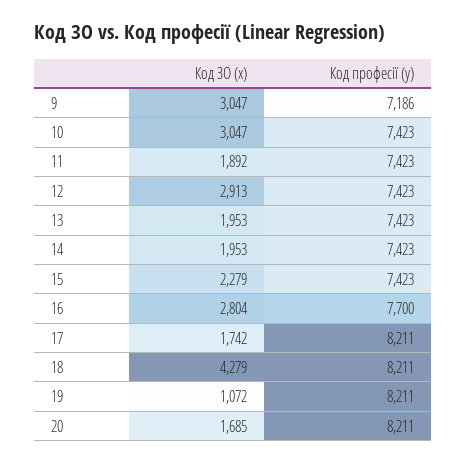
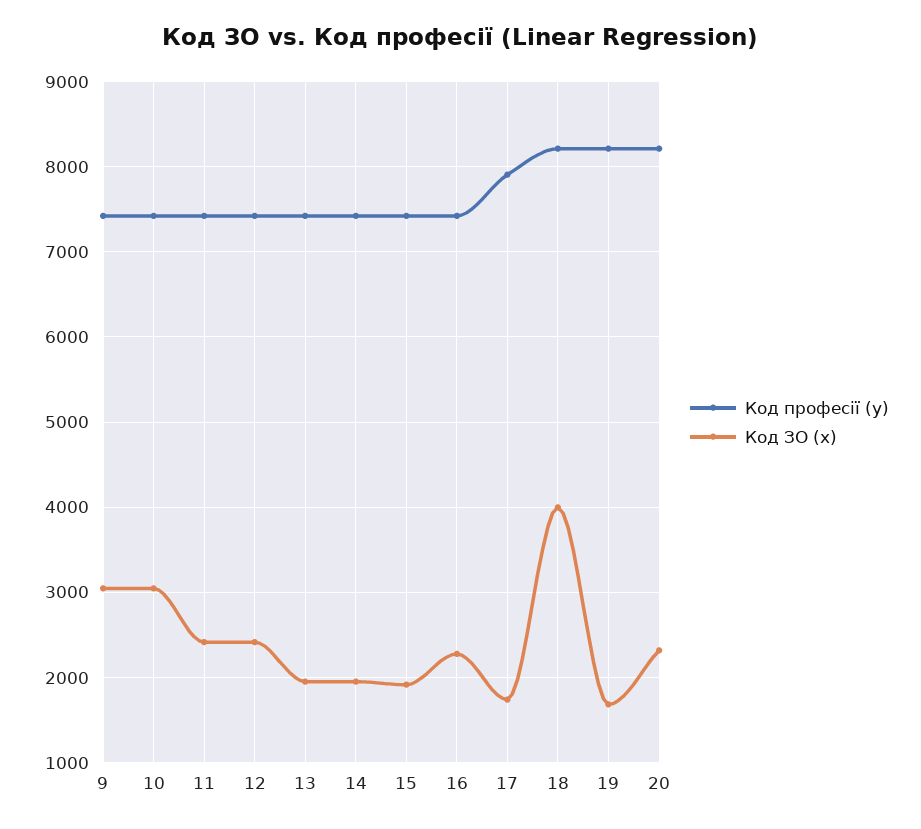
Код професії (y), 9: 7186 -> 7400
Код ЗО (x), 11: 1892 -> 2400
Код ЗО (x), 12: 2913 -> 2400
Код ЗО (x), 15: 2279 -> 1900
Код ЗО (x), 16: 2804 -> 2300
Код професії (y), 16: 7700 -> 7400
Код професії (y), 17: 8211 -> 7900
Код ЗО (x), 18: 4279 -> 4000
Код ЗО (x), 19: 1072 -> 1700
Код ЗО (x), 20: 1685 -> 2300

